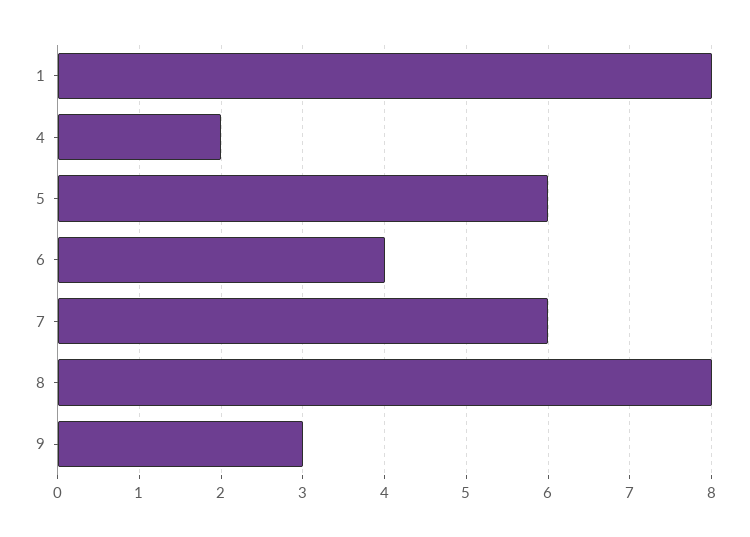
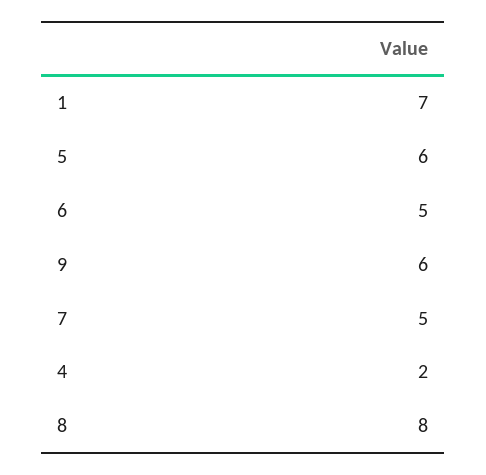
1: 8 -> 7
6: 4 -> 5
7: 6 -> 5
9: 3 -> 6

